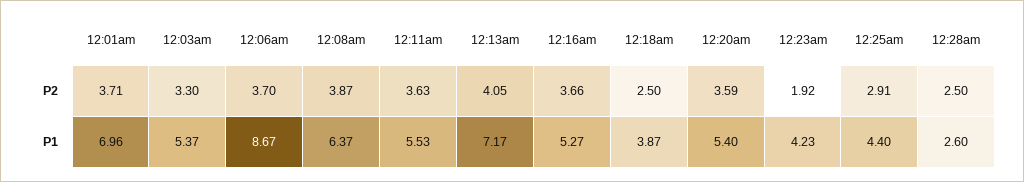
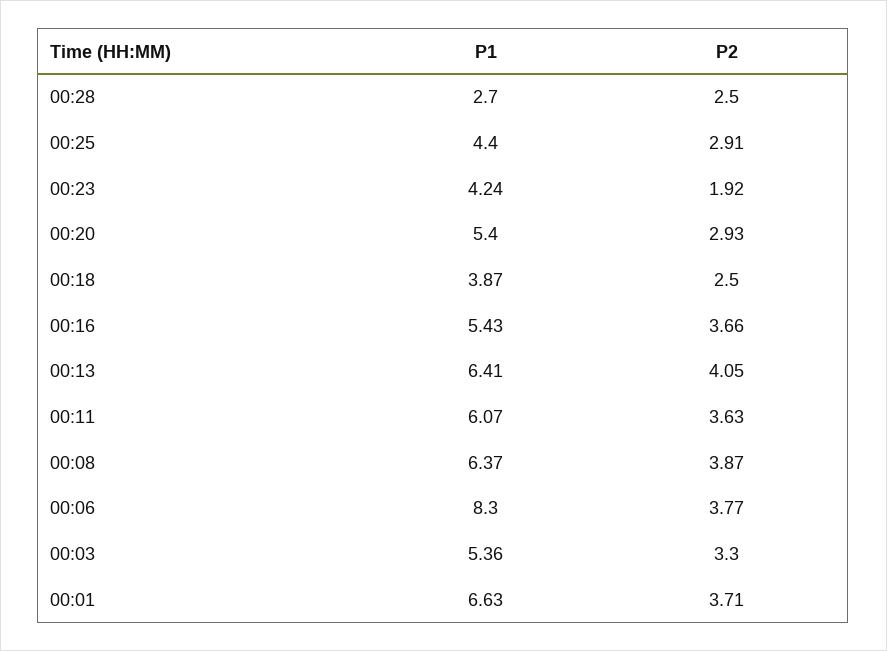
12:06am, P2: 3.7 -> 3.77
12:20am, P2: 3.59 -> 2.93
12:01am, P1: 6.96 -> 6.63
12:03am, P1: 5.37 -> 5.36
12:06am, P1: 8.67 -> 8.3
12:11am, P1: 5.53 -> 6.07
12:13am, P1: 7.17 -> 6.41
12:16am, P1: 5.27 -> 5.43
12:23am, P1: 4.23 -> 4.24
12:28am, P1: 2.6 -> 2.7

